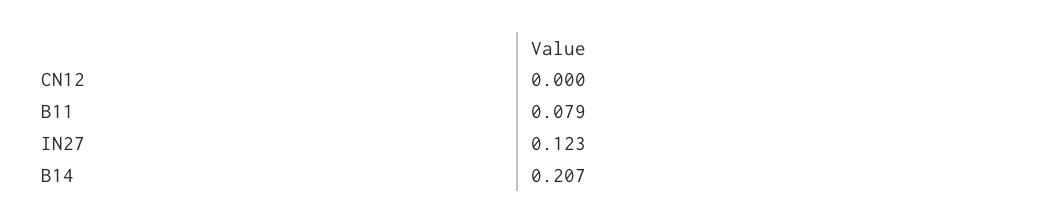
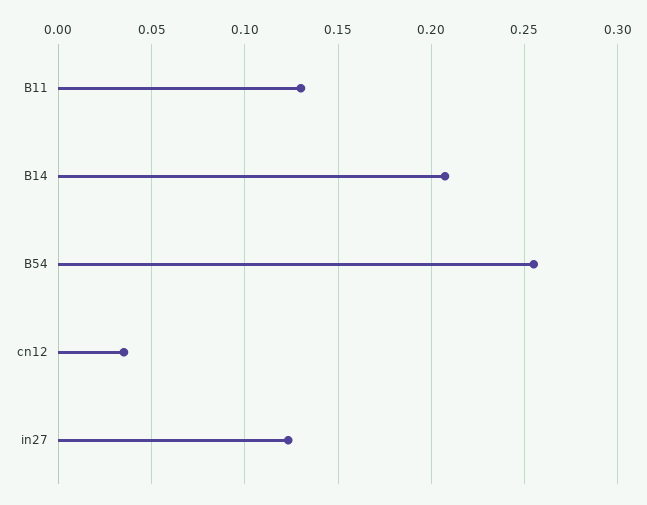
CN12: 0 -> 0.035
B11: 0.079 -> 0.13
B54: none -> 0.255

